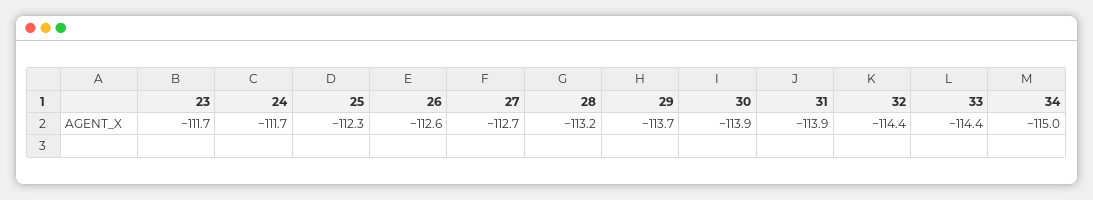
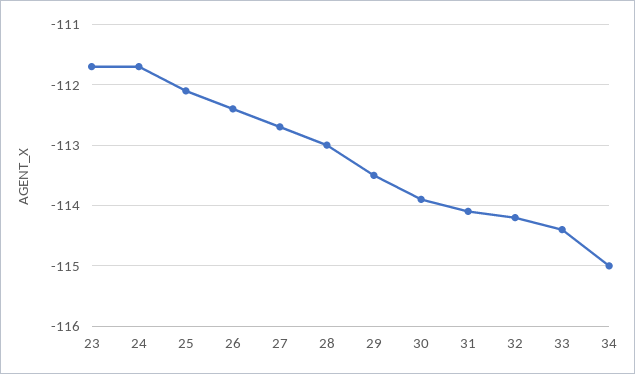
25: -112.3 -> -112.1
26: -112.6 -> -112.4
28: -113.2 -> -113
29: -113.7 -> -113.5
31: -113.9 -> -114.1
32: -114.4 -> -114.2

